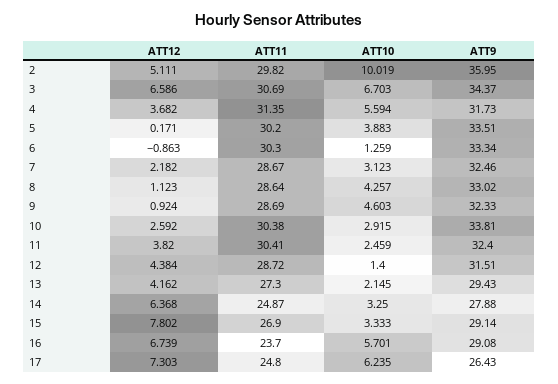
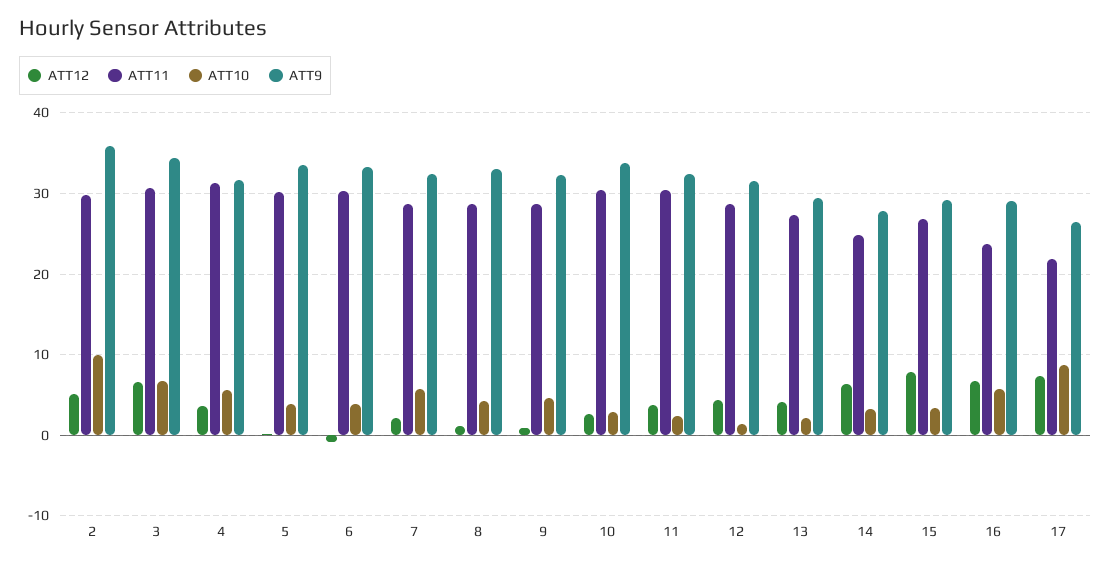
ATT10, 6: 1.259 -> 4
ATT10, 7: 3.123 -> 6
ATT11, 17: 24.8 -> 22
ATT10, 17: 6.235 -> 9

